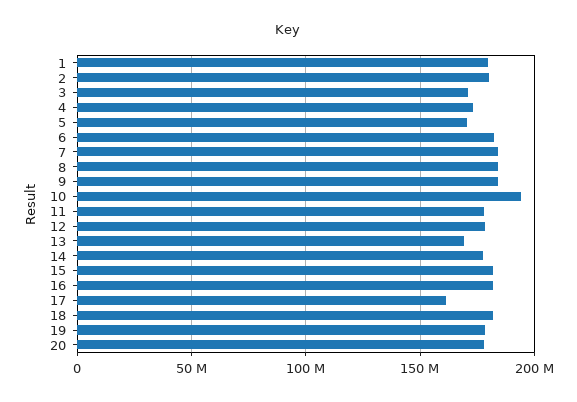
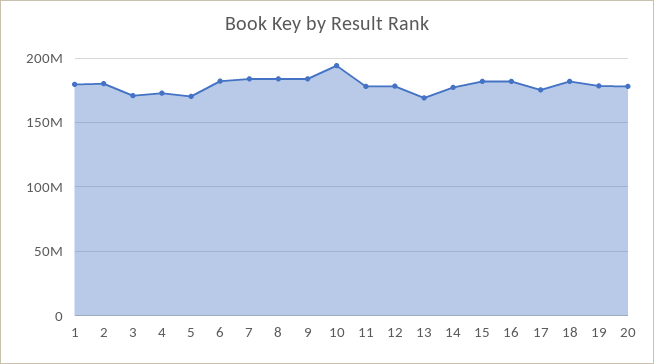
17: 160000000 -> 175000000

